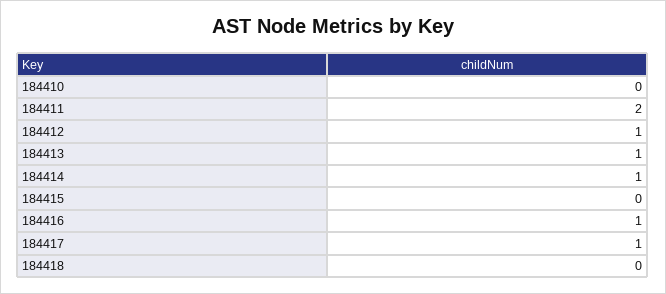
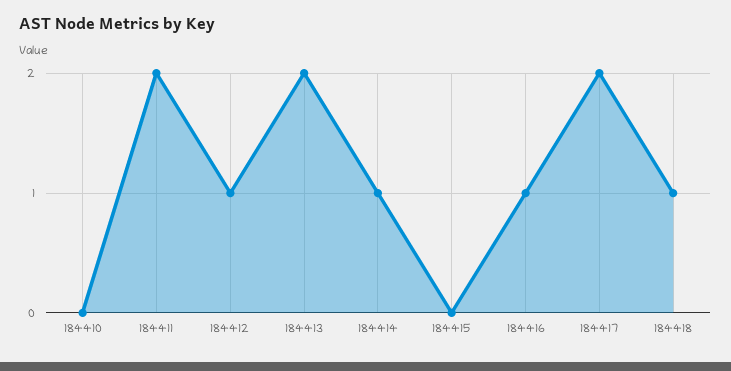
184413: 1 -> 2
184417: 1 -> 2
184418: 0 -> 1

